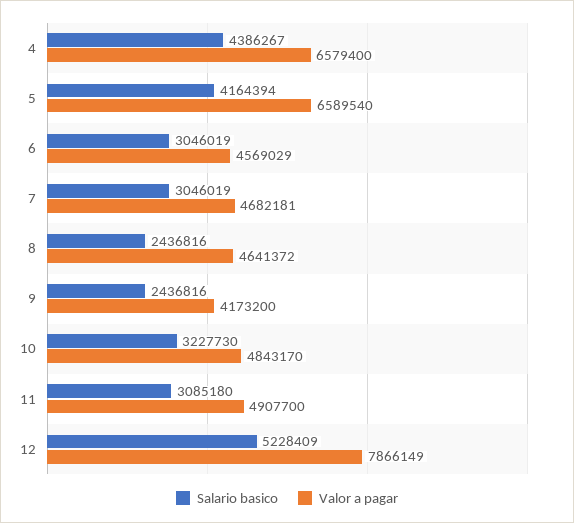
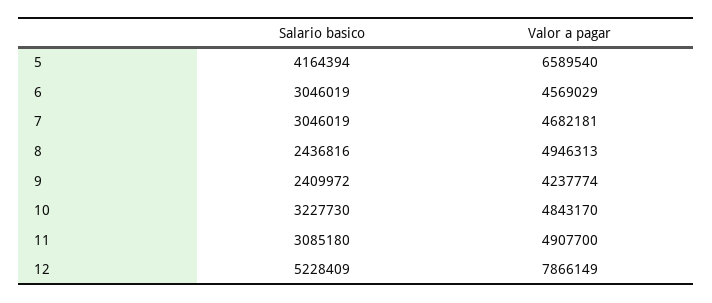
Salario basico, 4: 4386267 -> none
Valor a pagar, 4: 6579400 -> none
Valor a pagar, 8: 4641372 -> 4946313
Salario basico, 9: 2436816 -> 2409972
Valor a pagar, 9: 4173200 -> 4237774

